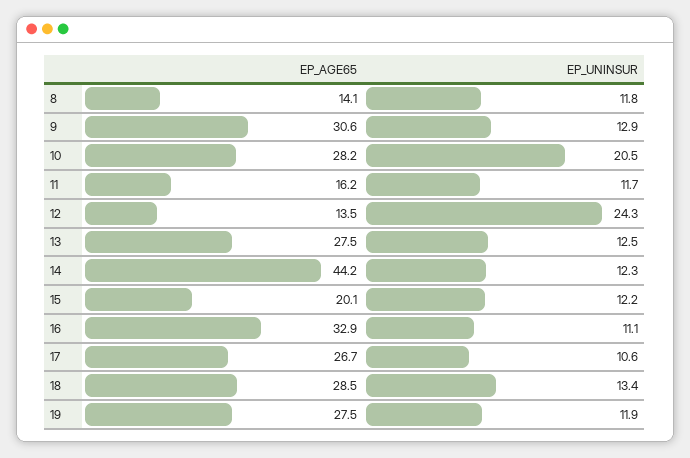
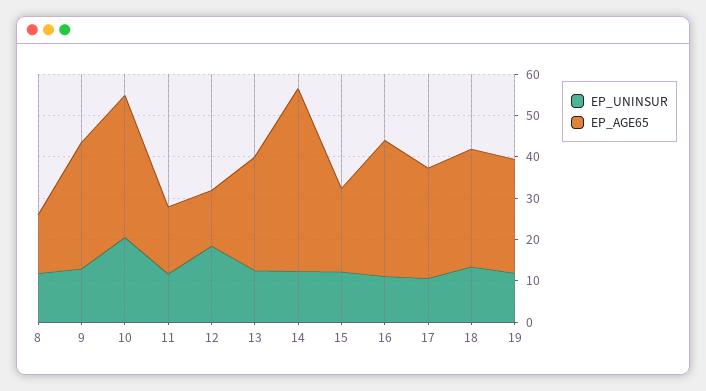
EP_AGE65, 10: 28.2 -> 34
EP_UNINSUR, 12: 24.3 -> 18

